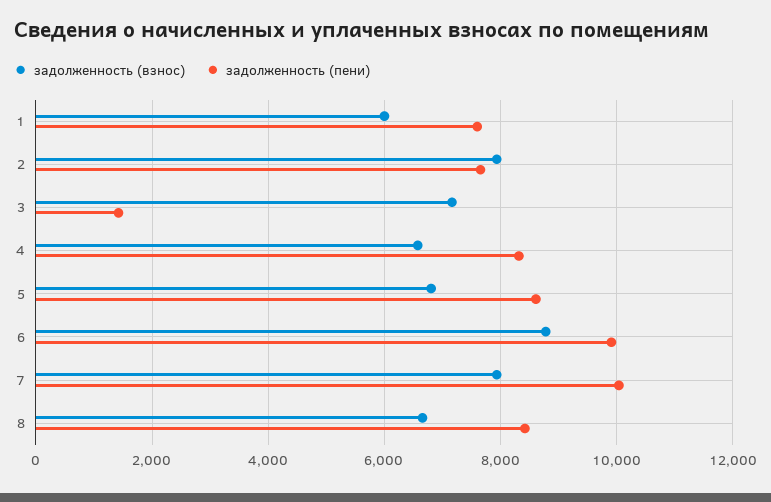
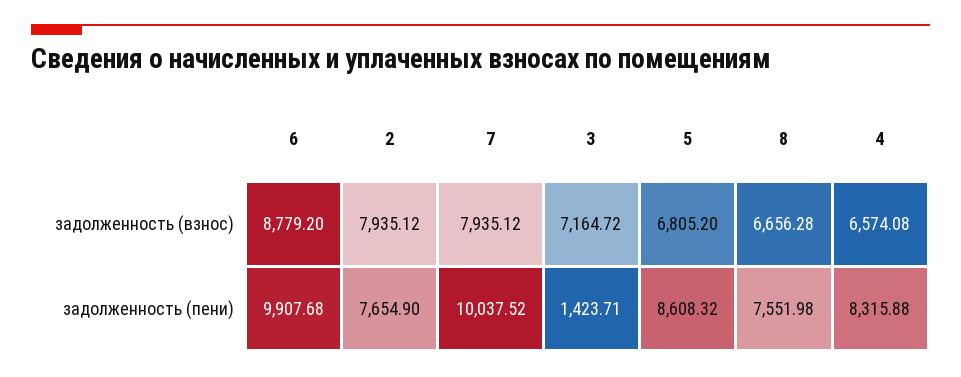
задолженность (взнос), 1: 6000 -> none
задолженность (пени), 1: 7600 -> none
задолженность (пени), 8: 8400 -> 7551.98

